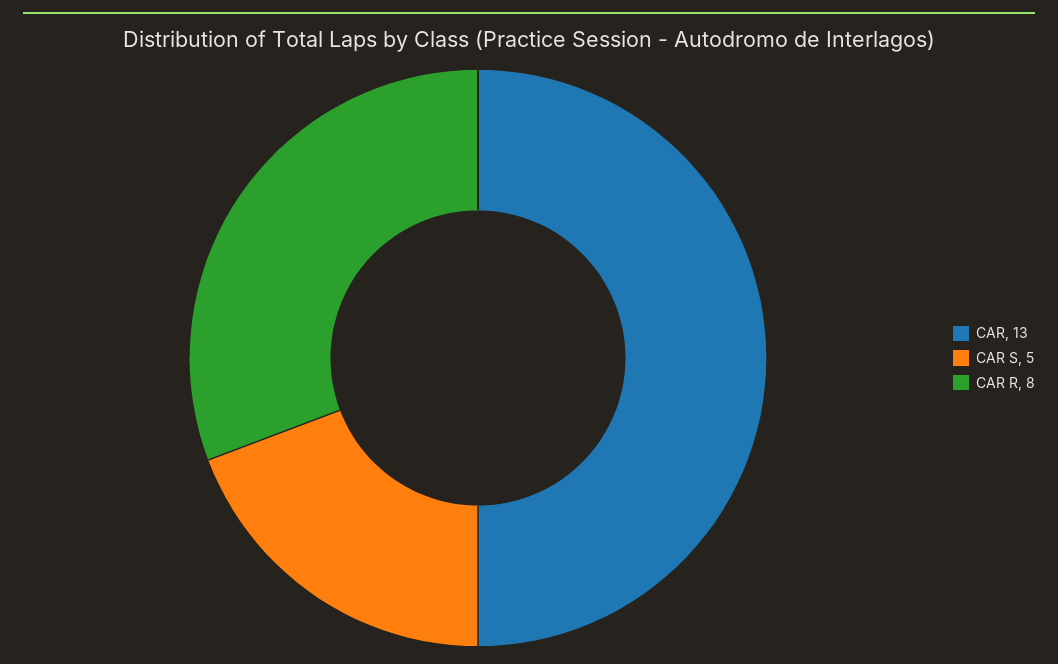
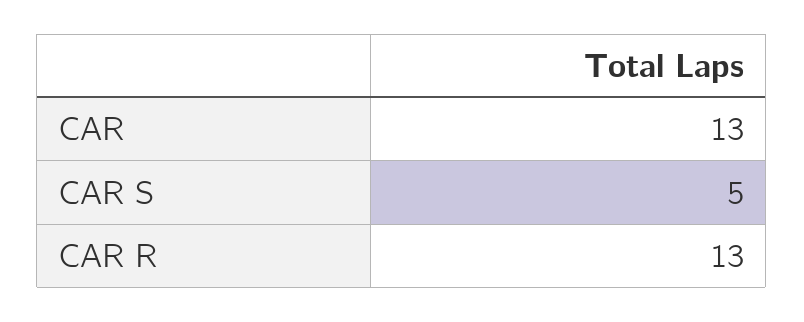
CAR R: 8 -> 13

